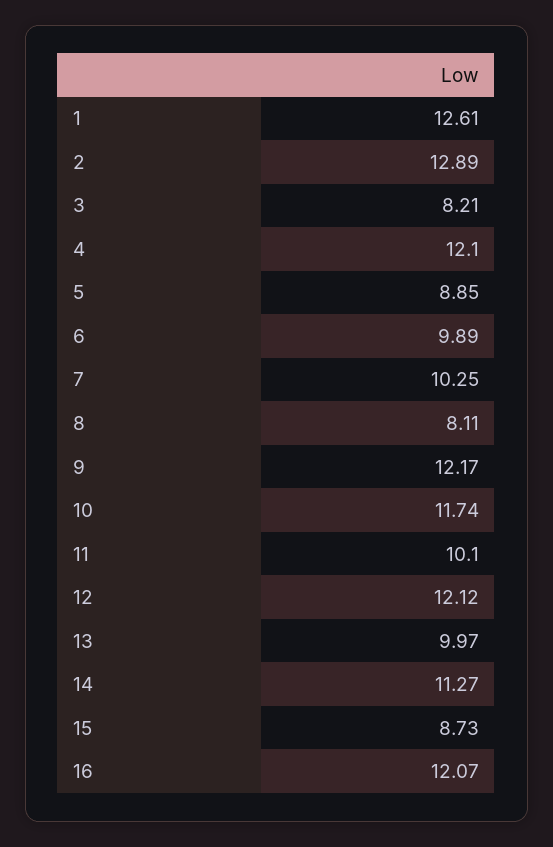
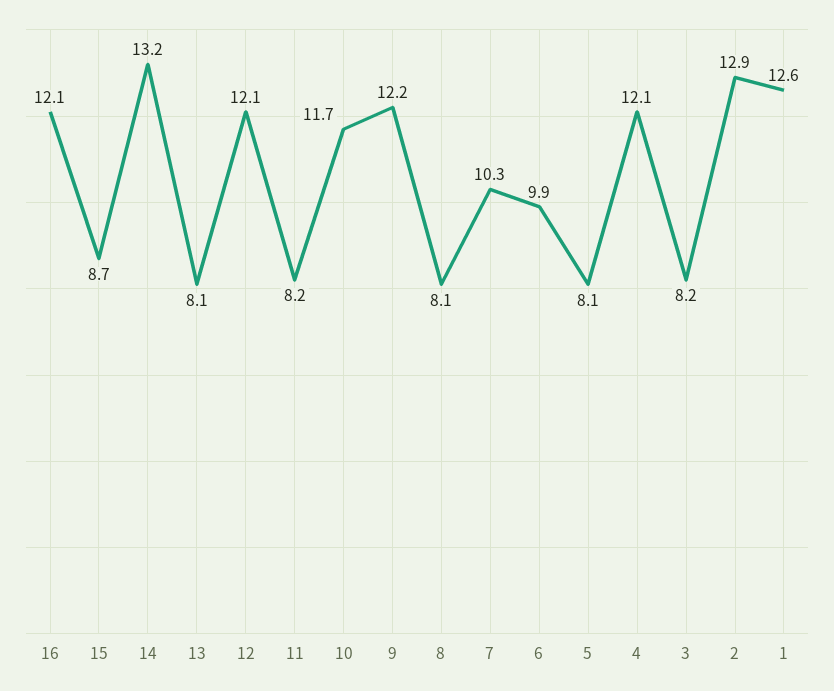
5: 8.85 -> 8.1
11: 10.1 -> 8.2
13: 9.97 -> 8.1
14: 11.27 -> 13.2

